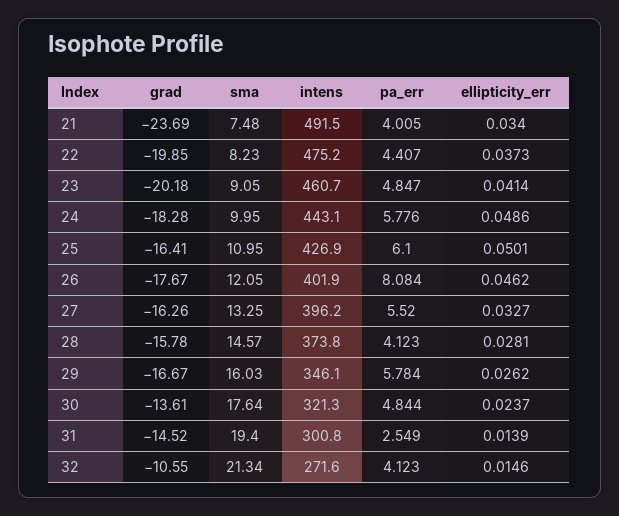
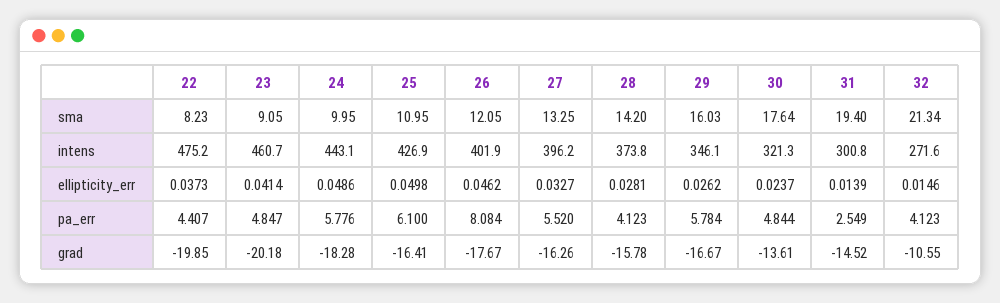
grad, 21: -23.69 -> none
sma, 21: 7.48 -> none
intens, 21: 491.5 -> none
pa_err, 21: 4.005 -> none
ellipticity_err, 21: 0.034 -> none
ellipticity_err, 25: 0.0501 -> 0.0498
sma, 28: 14.57 -> 14.2

